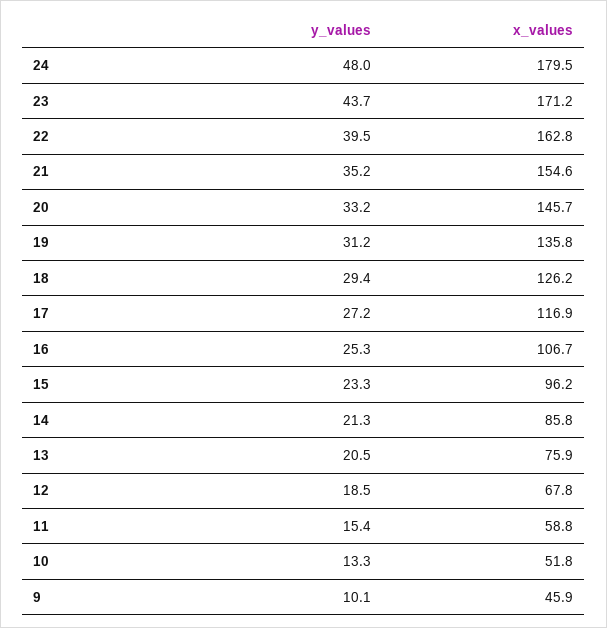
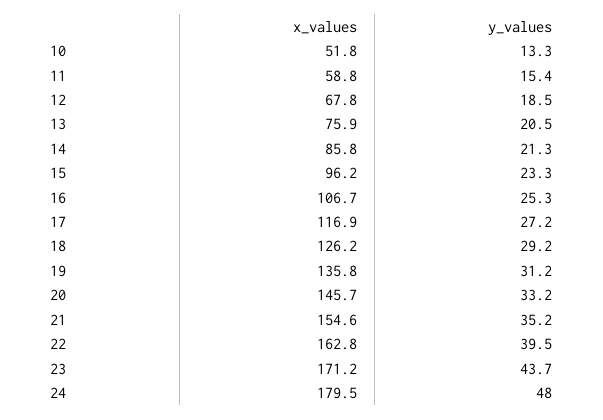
y_values, 18: 29.4 -> 29.2
y_values, 9: 10.1 -> none
x_values, 9: 45.9 -> none

